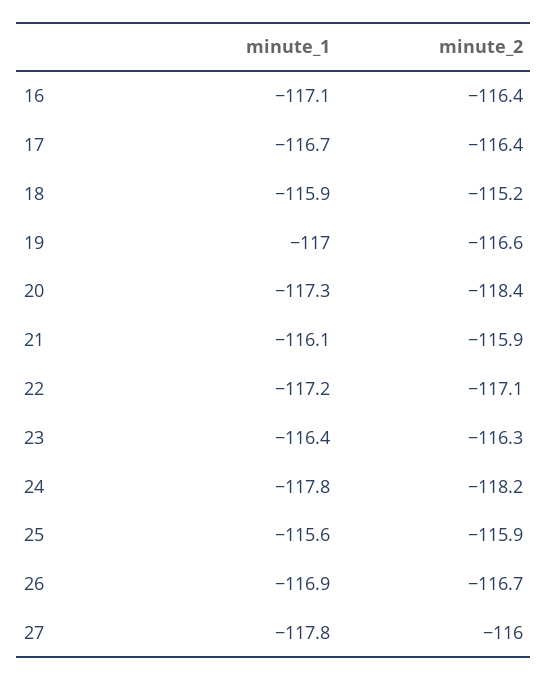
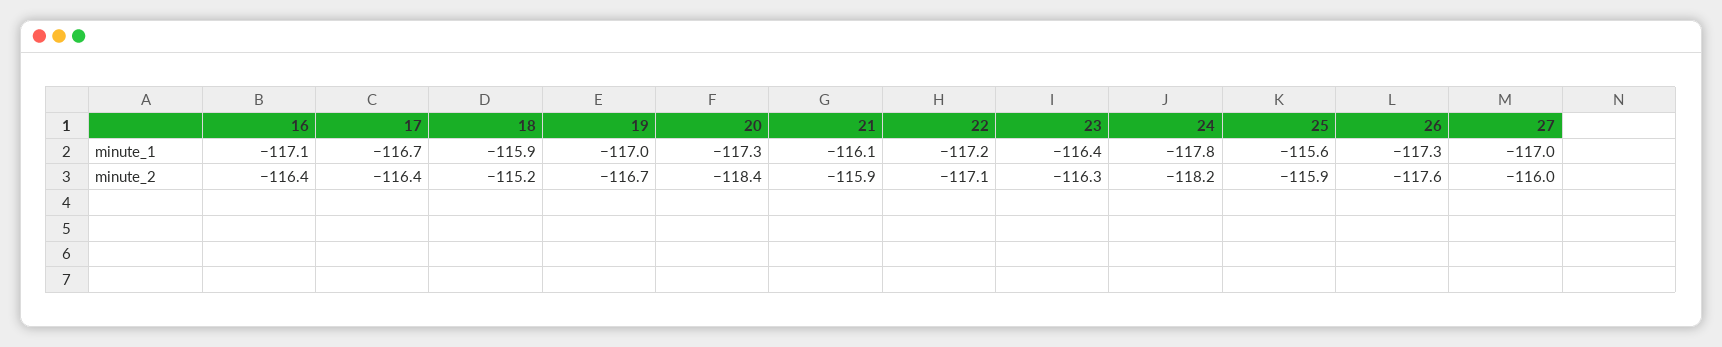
minute_2, 19: -116.6 -> -116.7
minute_1, 26: -116.9 -> -117.3
minute_2, 26: -116.7 -> -117.6
minute_1, 27: -117.8 -> -117

